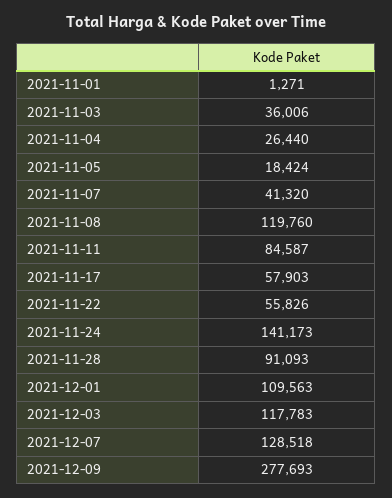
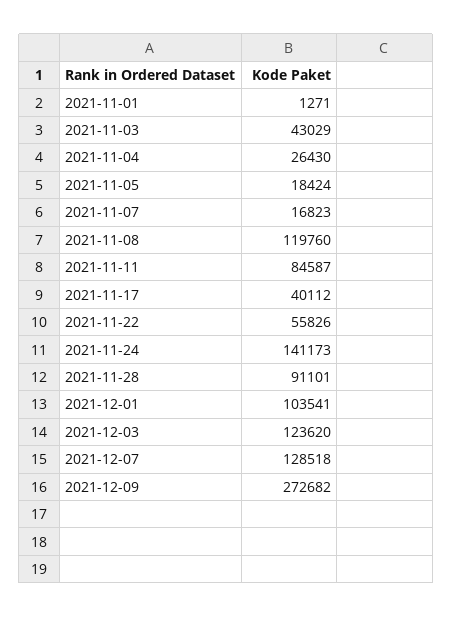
2021-11-03: 36006 -> 43029
2021-11-04: 26440 -> 26430
2021-11-07: 41320 -> 16823
2021-11-17: 57903 -> 40112
2021-11-28: 91093 -> 91101
2021-12-01: 109563 -> 103541
2021-12-03: 117783 -> 123620
2021-12-09: 277693 -> 272682

